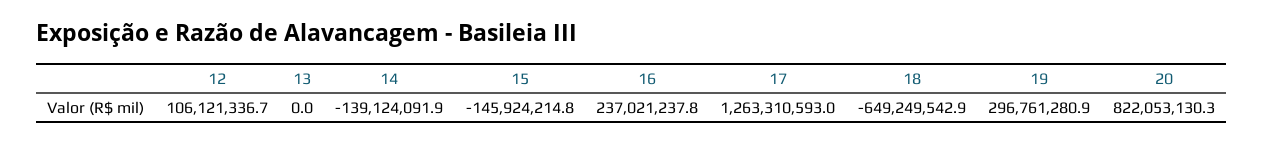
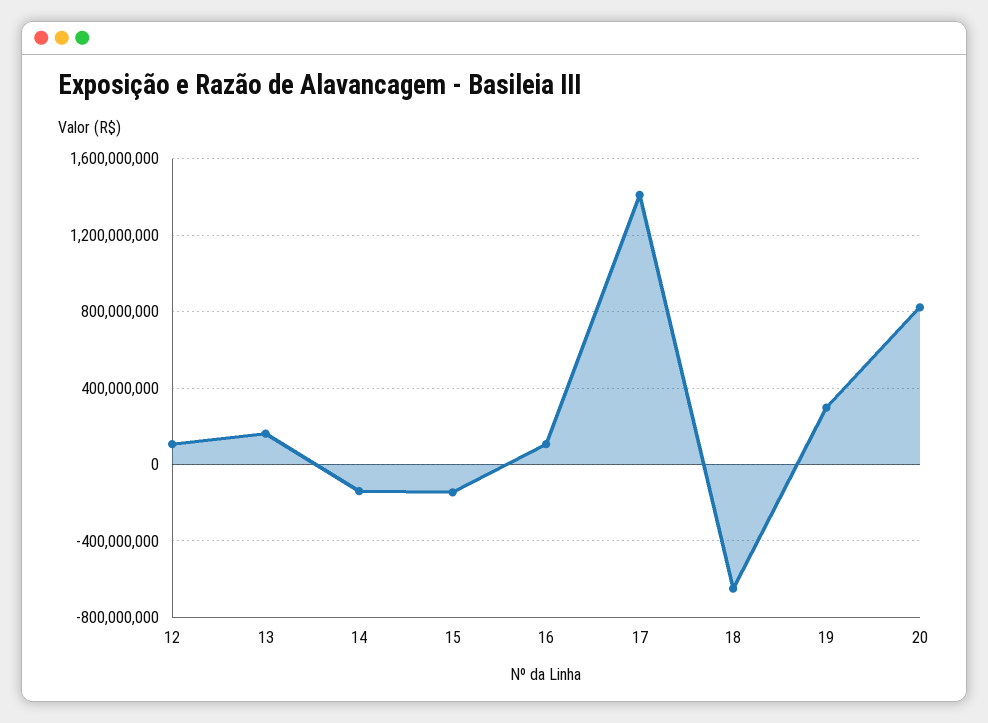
13: 0 -> 150000000
16: 237021237.8 -> 100000000
17: 1263310593 -> 1400000000

